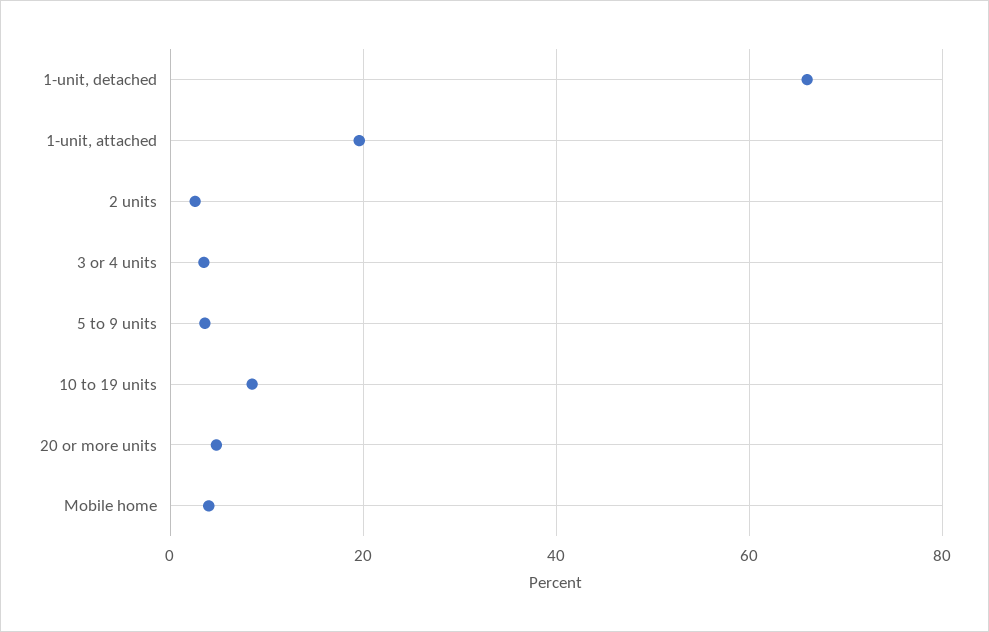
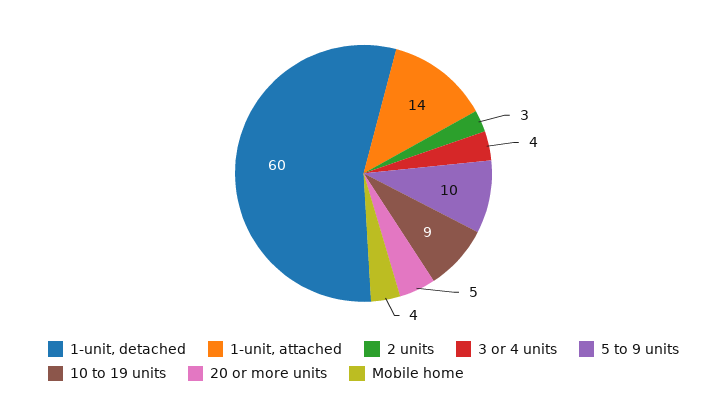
1-unit, detached: 66 -> 60
1-unit, attached: 20 -> 14
5 to 9 units: 4 -> 10

